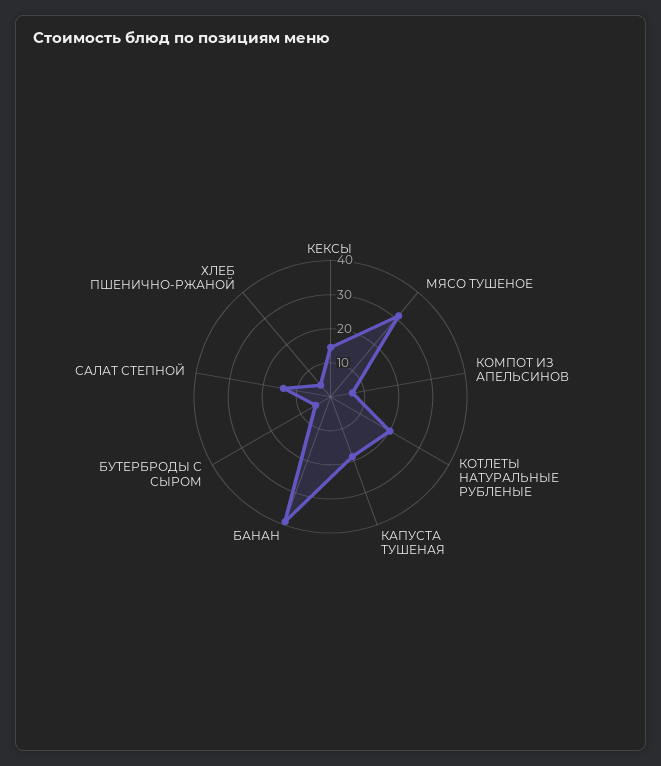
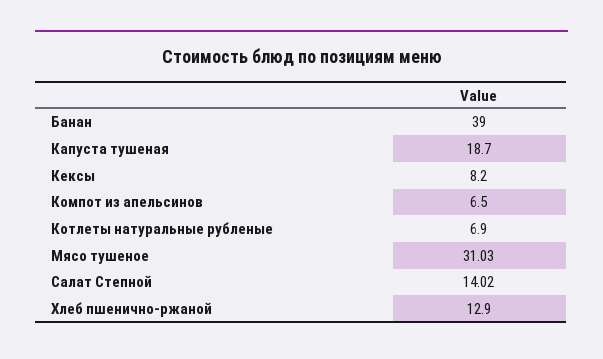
КЕКСЫ: 15 -> 8.2
КОТЛЕТЫ НАТУРАЛЬНЫЕ РУБЛЕНЫЕ: 20 -> 6.9
БУТЕРБРОДЫ С СЫРОМ: 5 -> none
ХЛЕБ ПШЕНИЧНО-РЖАНОЙ: 5 -> 12.9

